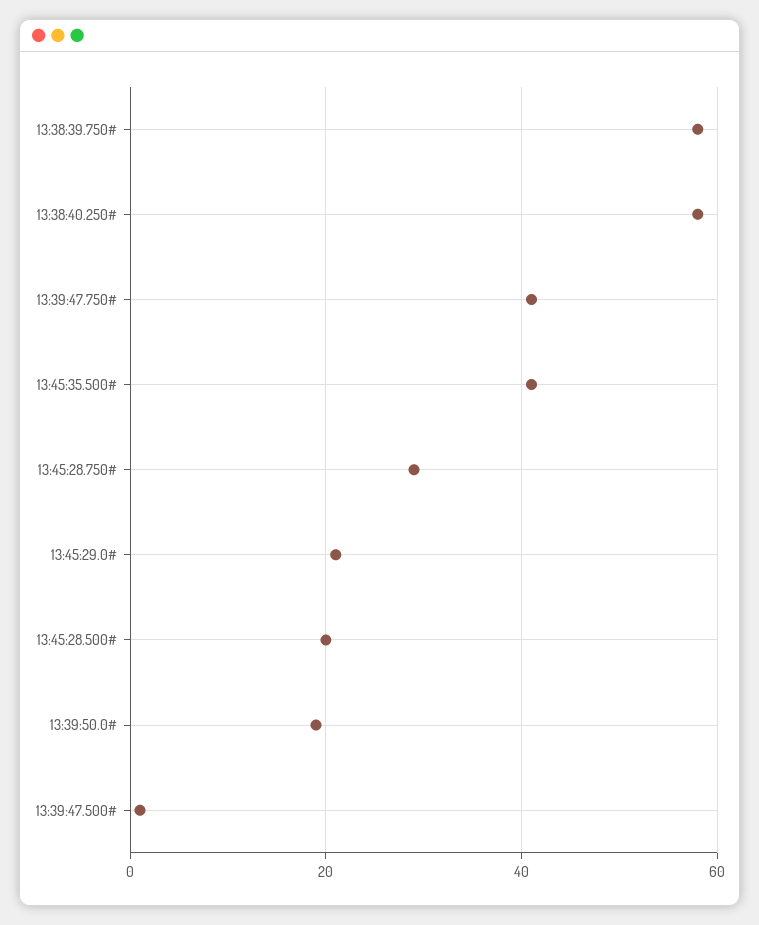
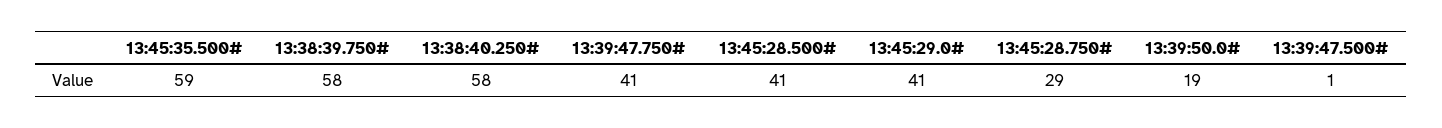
13:45:35.500#: 40 -> 59
13:45:29.0#: 20 -> 41
13:45:28.500#: 20 -> 41

